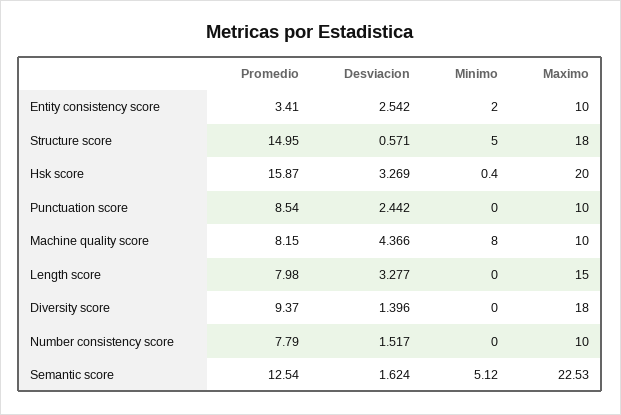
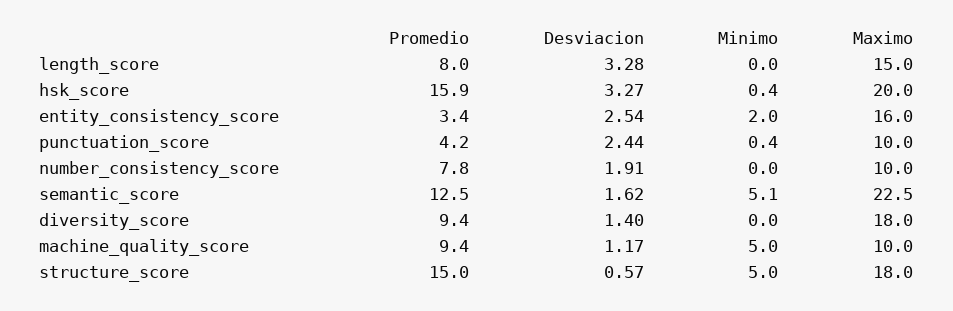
Maximo, Entity consistency score: 10 -> 16
Promedio, Punctuation score: 8.54 -> 4.2
Minimo, Punctuation score: 0 -> 0.4
Promedio, Machine quality score: 8.15 -> 9.4
Desviacion, Machine quality score: 4.366 -> 1.17
Minimo, Machine quality score: 8 -> 5
Desviacion, Number consistency score: 1.517 -> 1.91

